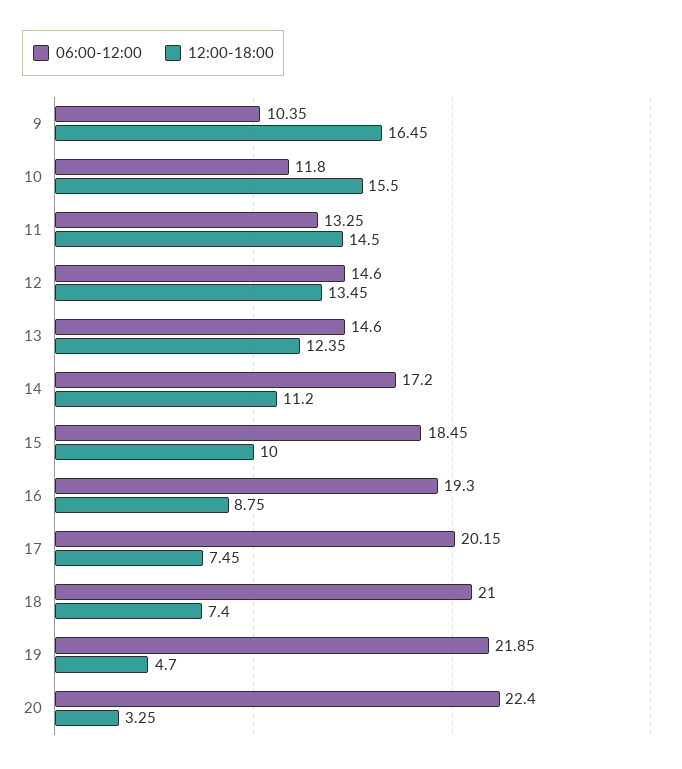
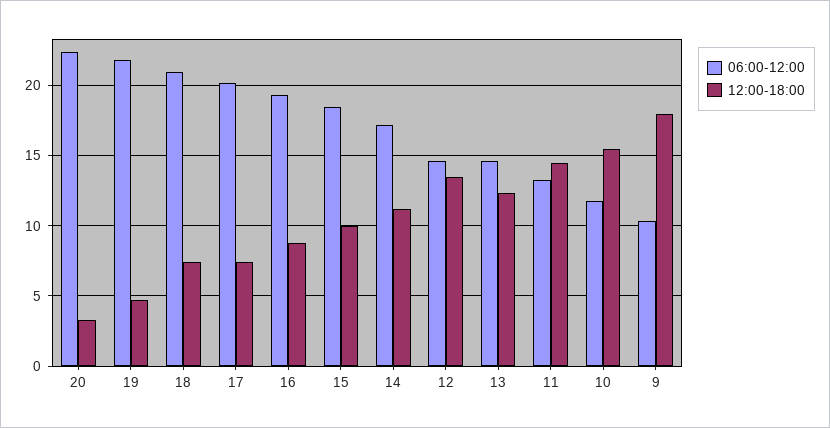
12:00-18:00, 9: 16.45 -> 18

